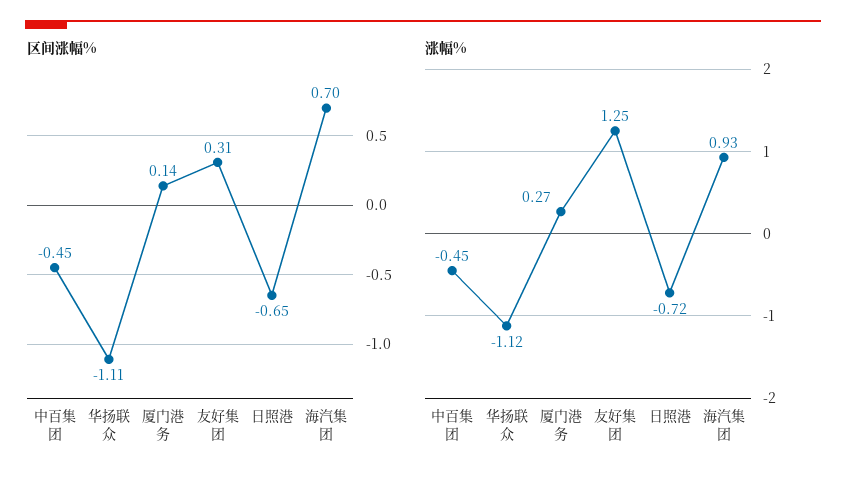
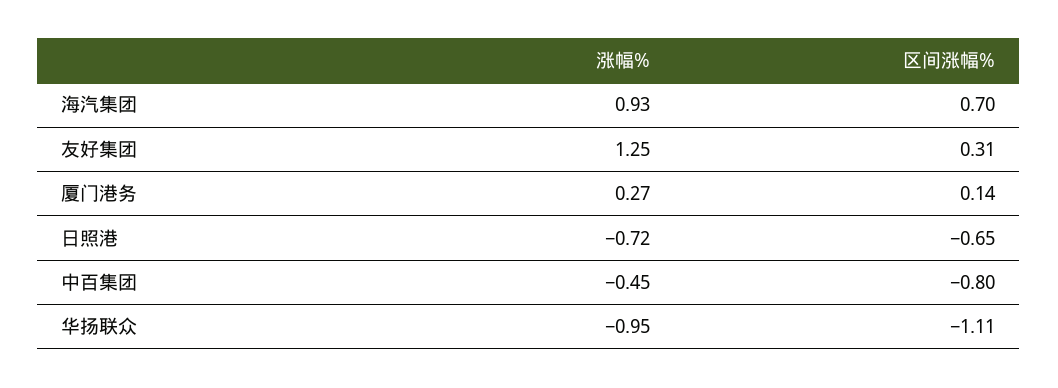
区间涨幅%, 中百集团: -0.45 -> -0.8
涨幅%, 华扬联众: -1.12 -> -0.95

